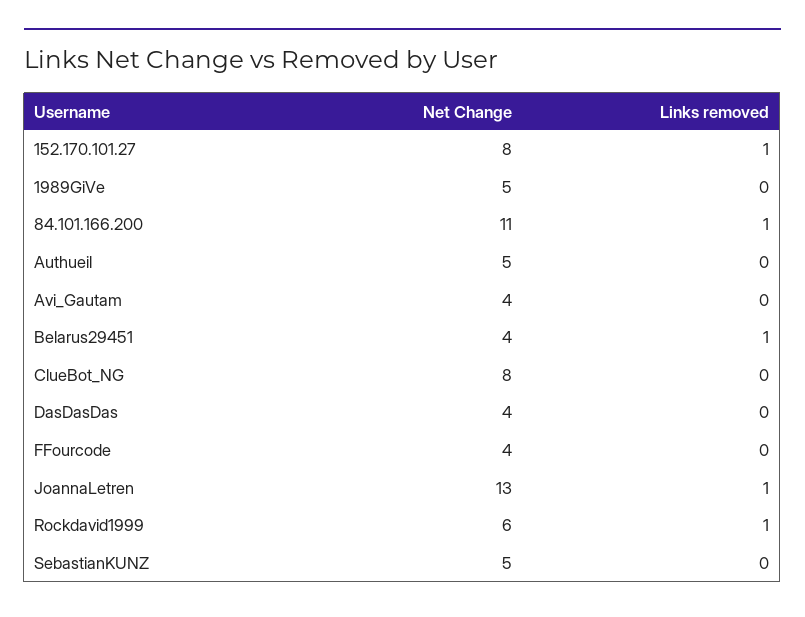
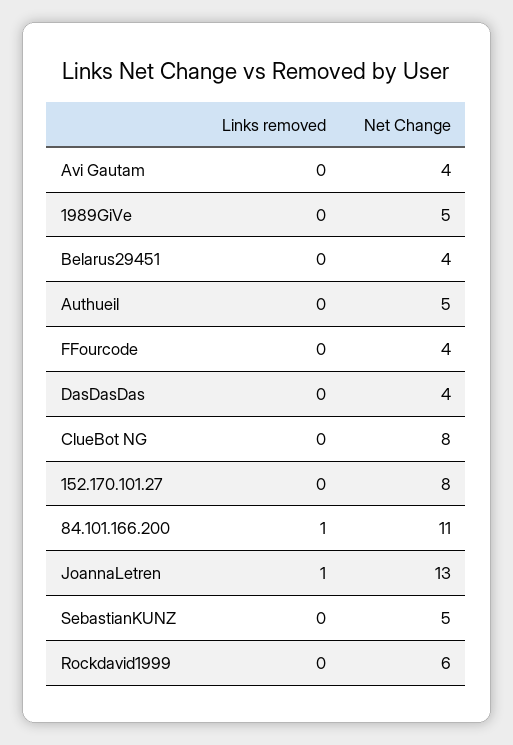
Links removed, 152.170.101.27: 1 -> 0
Links removed, Belarus29451: 1 -> 0
Links removed, Rockdavid1999: 1 -> 0

